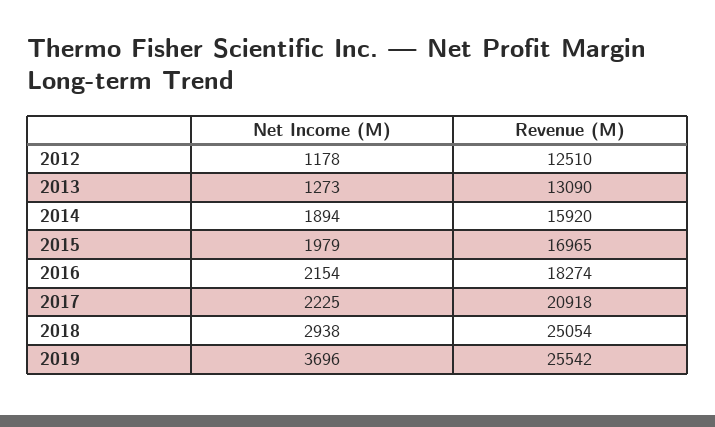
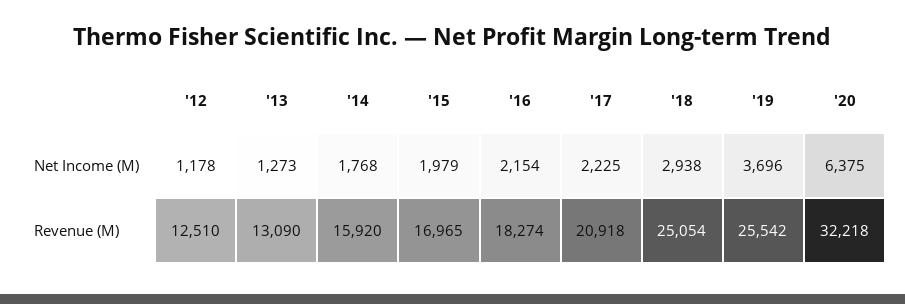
Net Income (M), 2014: 1894 -> 1768
Net Income (M), '20: none -> 6375
Revenue (M), '20: none -> 32218

